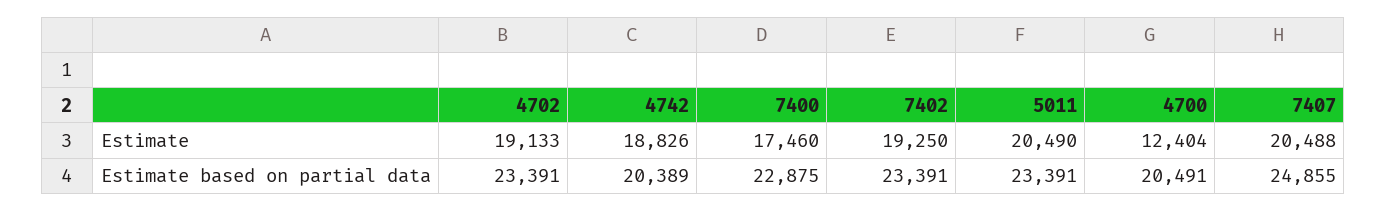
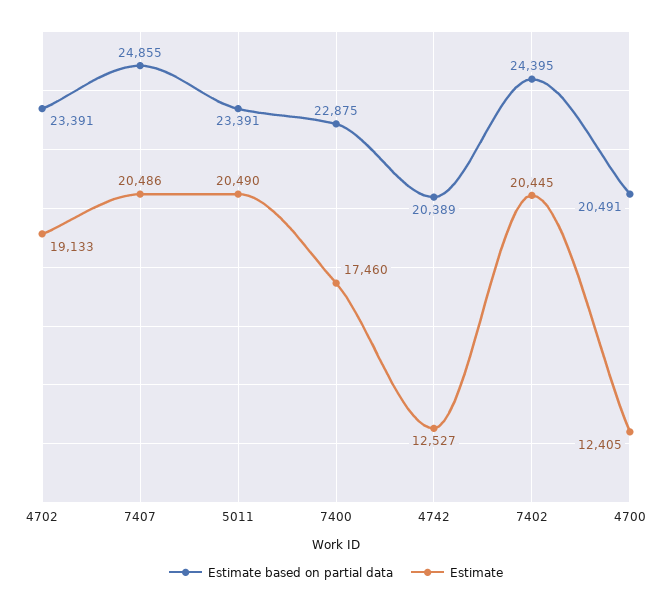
Estimate, 4742: 18826 -> 12527
Estimate, 7402: 19250 -> 20445
Estimate, 4700: 12404 -> 12405
Estimate, 7407: 20488 -> 20486
Estimate based on partial data, 7402: 23391 -> 24395

